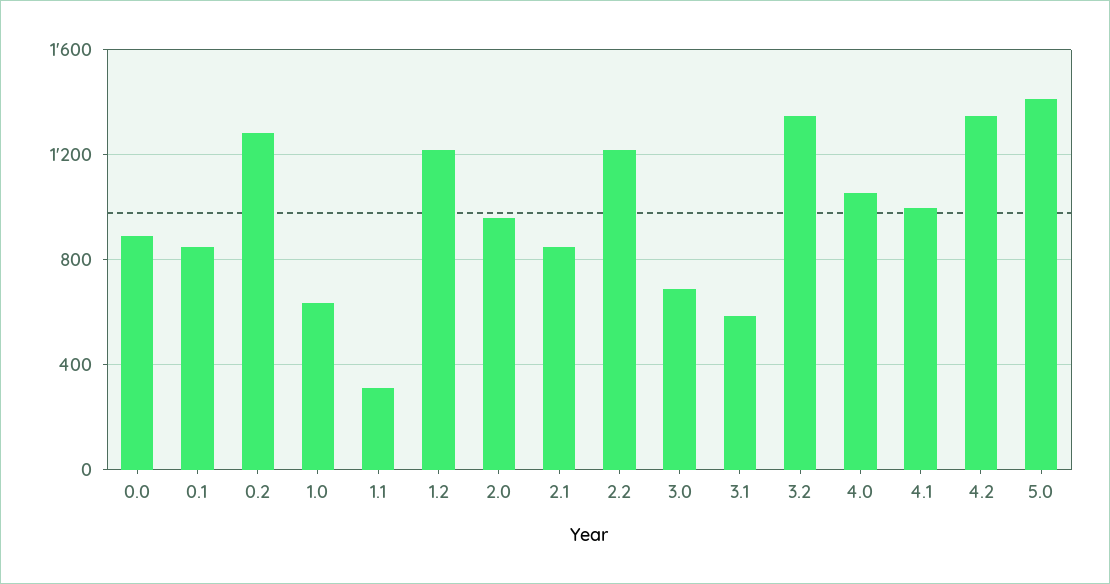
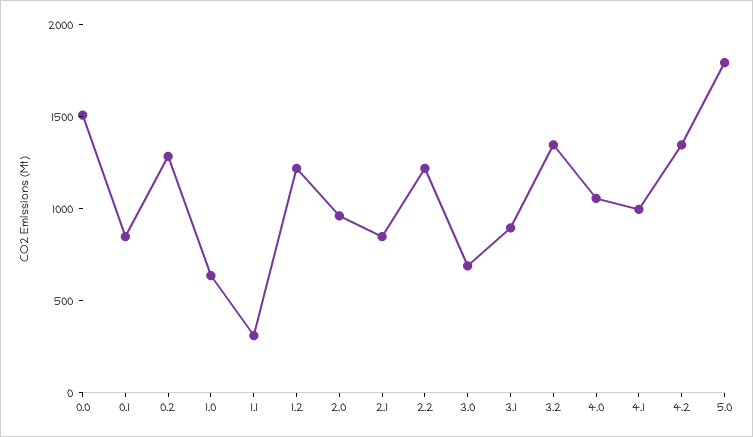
0.0: 900 -> 1500
3.1: 600 -> 900
5.0: 1400 -> 1800

